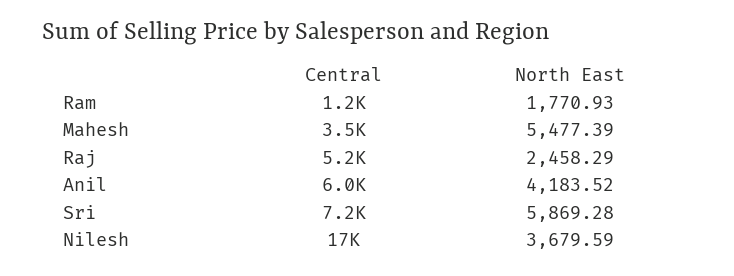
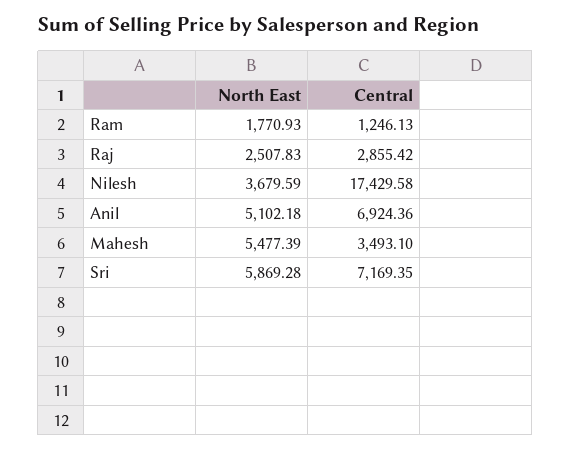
Central, Raj: 5200 -> 2855.42
North East, Raj: 2458.29 -> 2507.83
Central, Anil: 6000 -> 6924.36
North East, Anil: 4183.52 -> 5102.18

